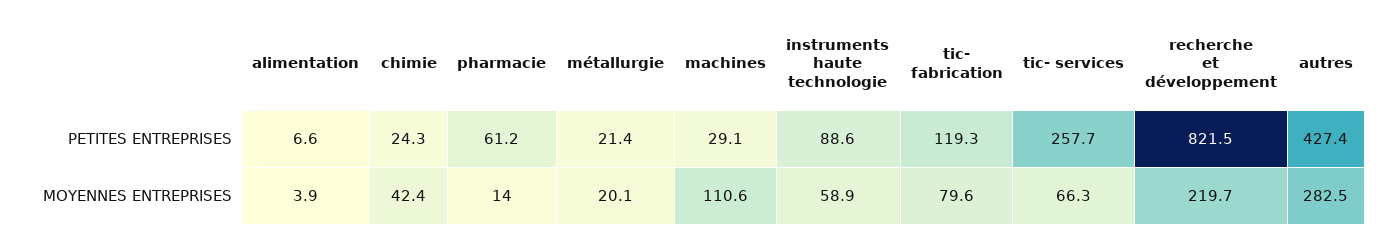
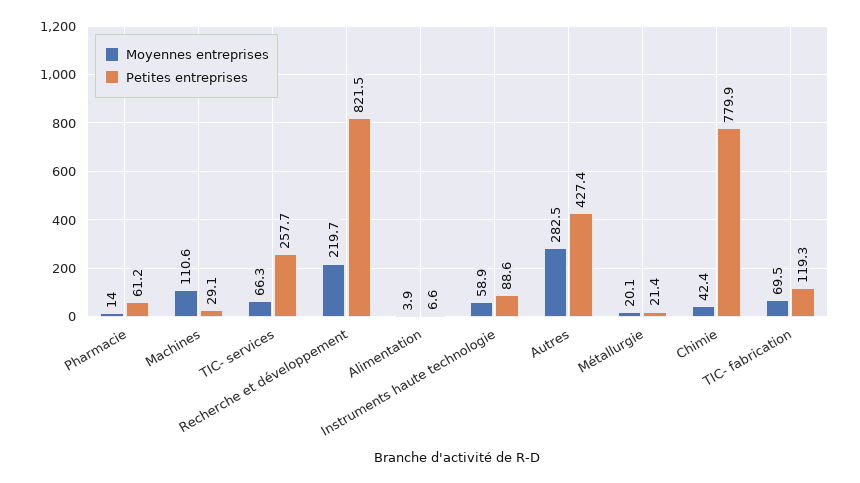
PETITES ENTREPRISES, chimie: 24.3 -> 779.9
MOYENNES ENTREPRISES, tic- fabrication: 79.6 -> 69.5

